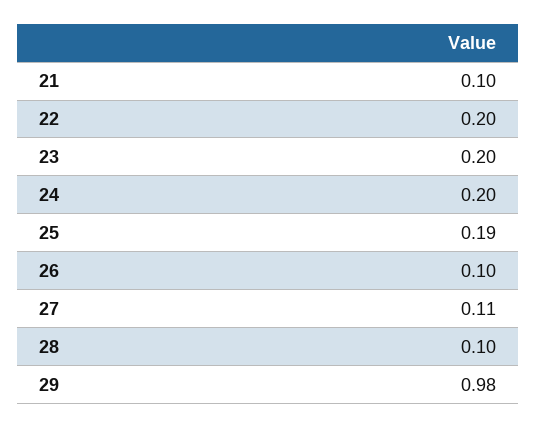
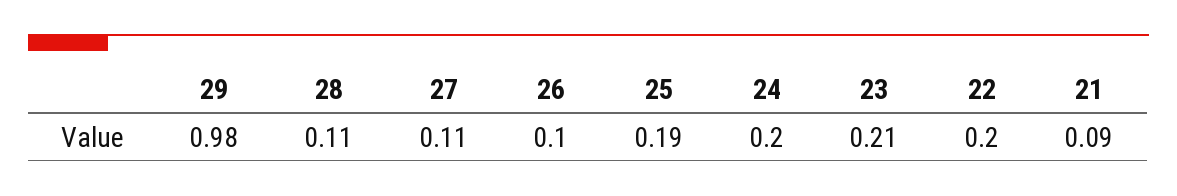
21: 0.1 -> 0.09
23: 0.2 -> 0.21
28: 0.1 -> 0.11

